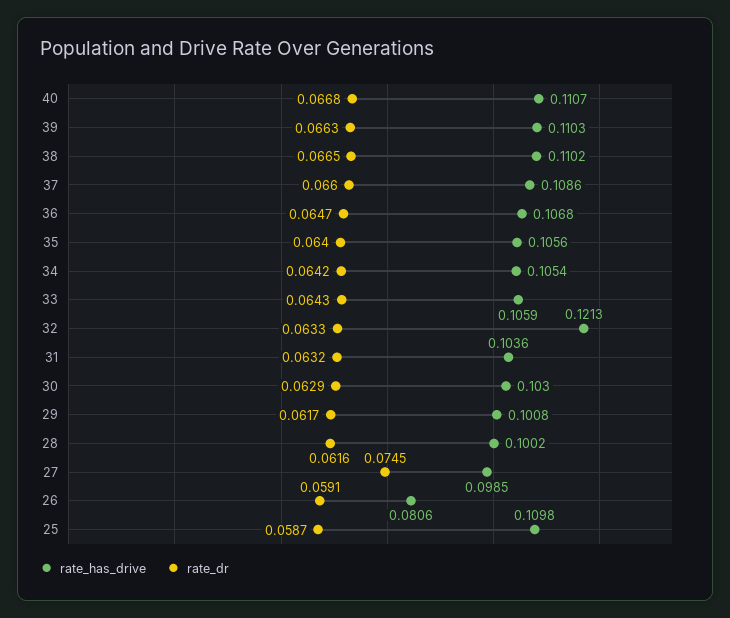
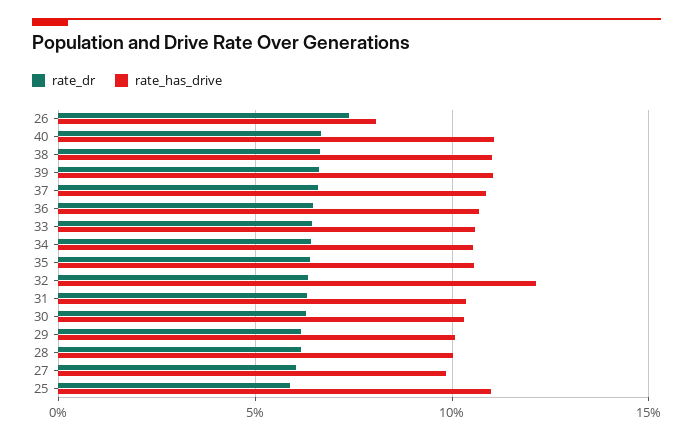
rate_dr, 27: 0.0745 -> 0.06
rate_dr, 26: 0.0591 -> 0.075

